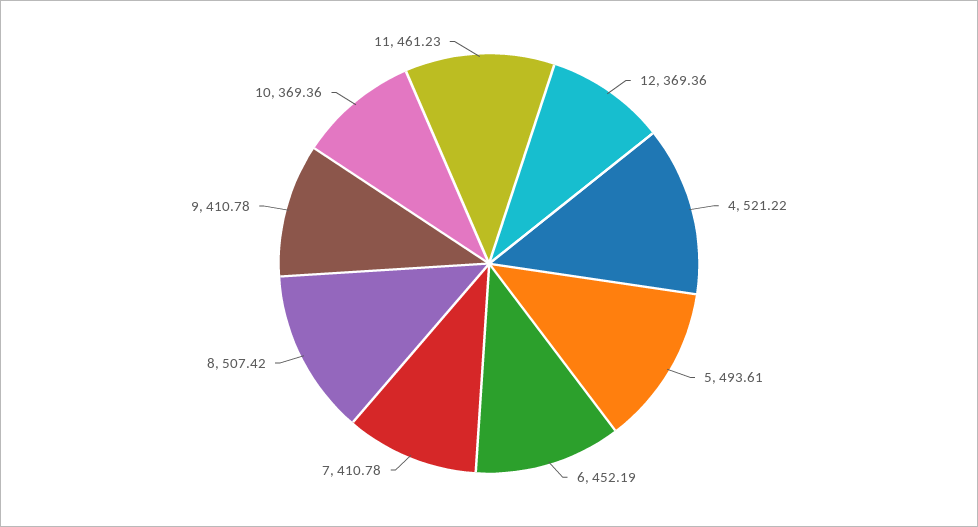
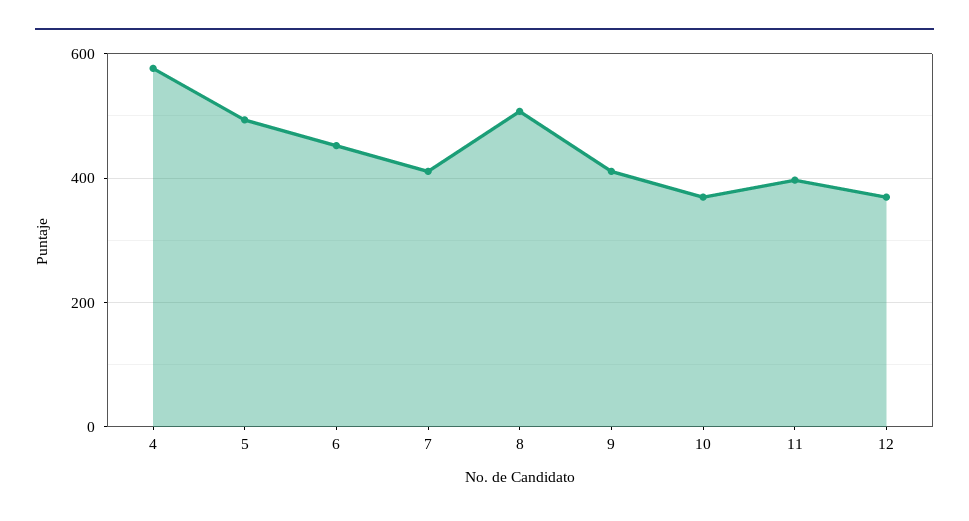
4: 521.22 -> 580
11: 461.23 -> 400

